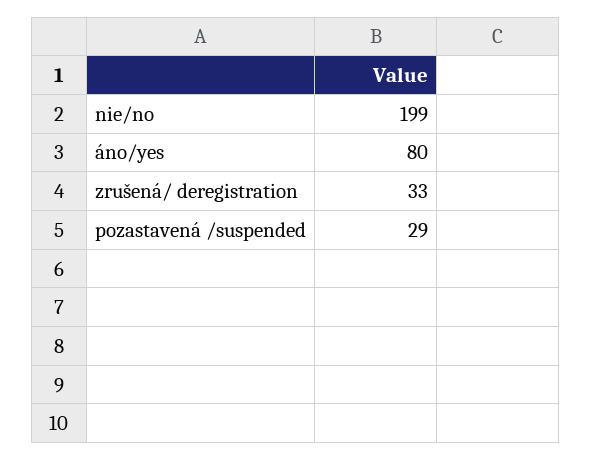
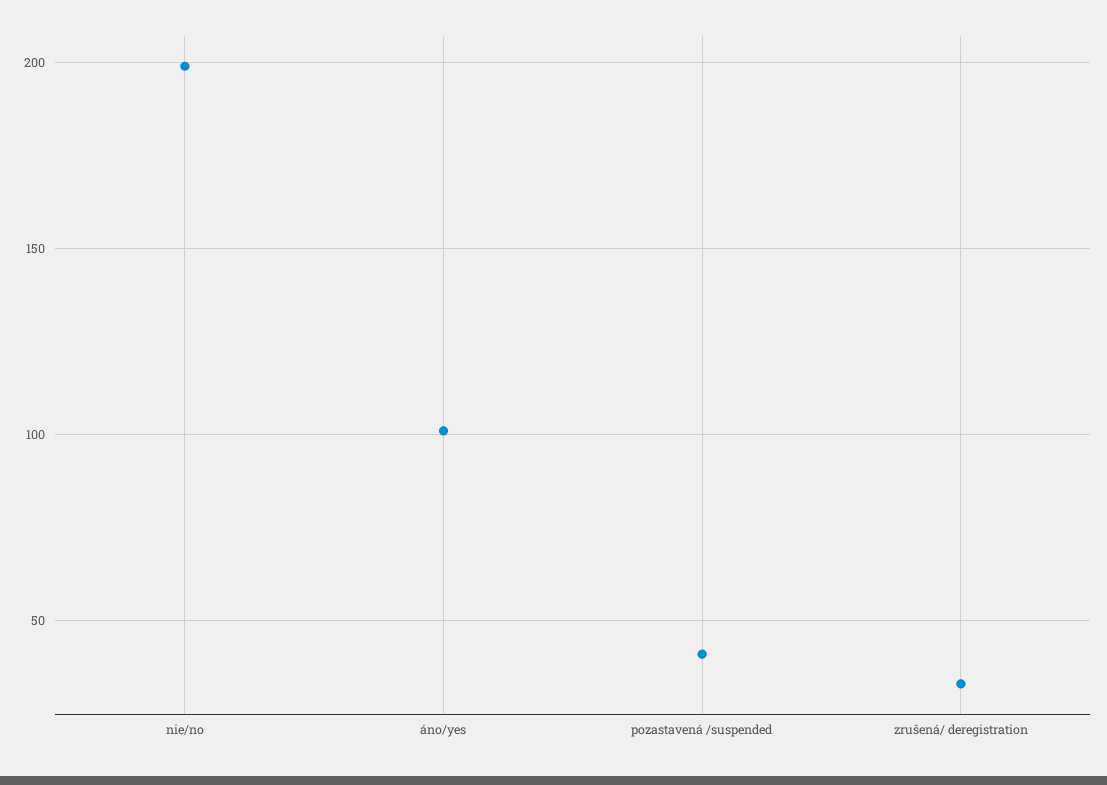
áno/yes: 80 -> 100
pozastavená /suspended: 29 -> 40

